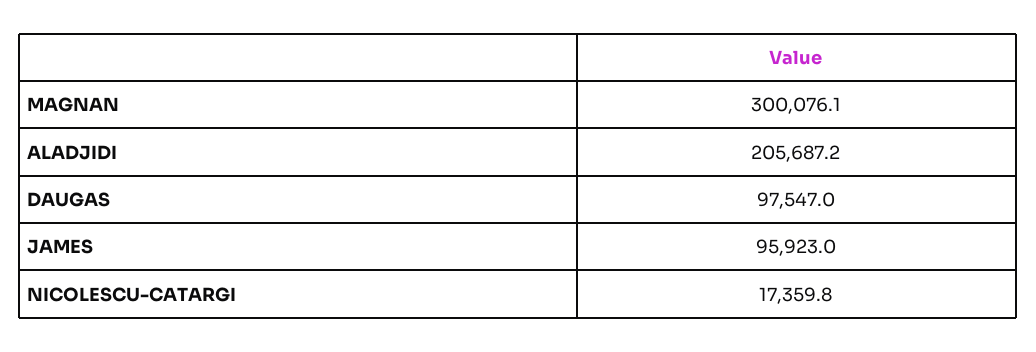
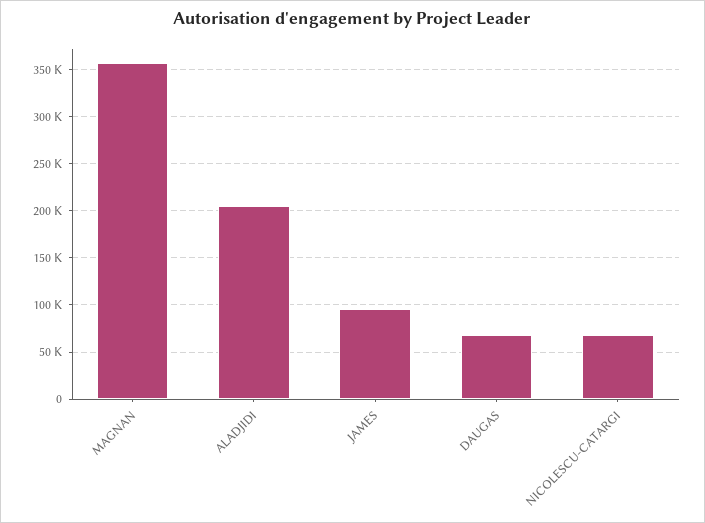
MAGNAN: 300076.1 -> 360000
DAUGAS: 97547 -> 70000
NICOLESCU-CATARGI: 17359.8 -> 70000

